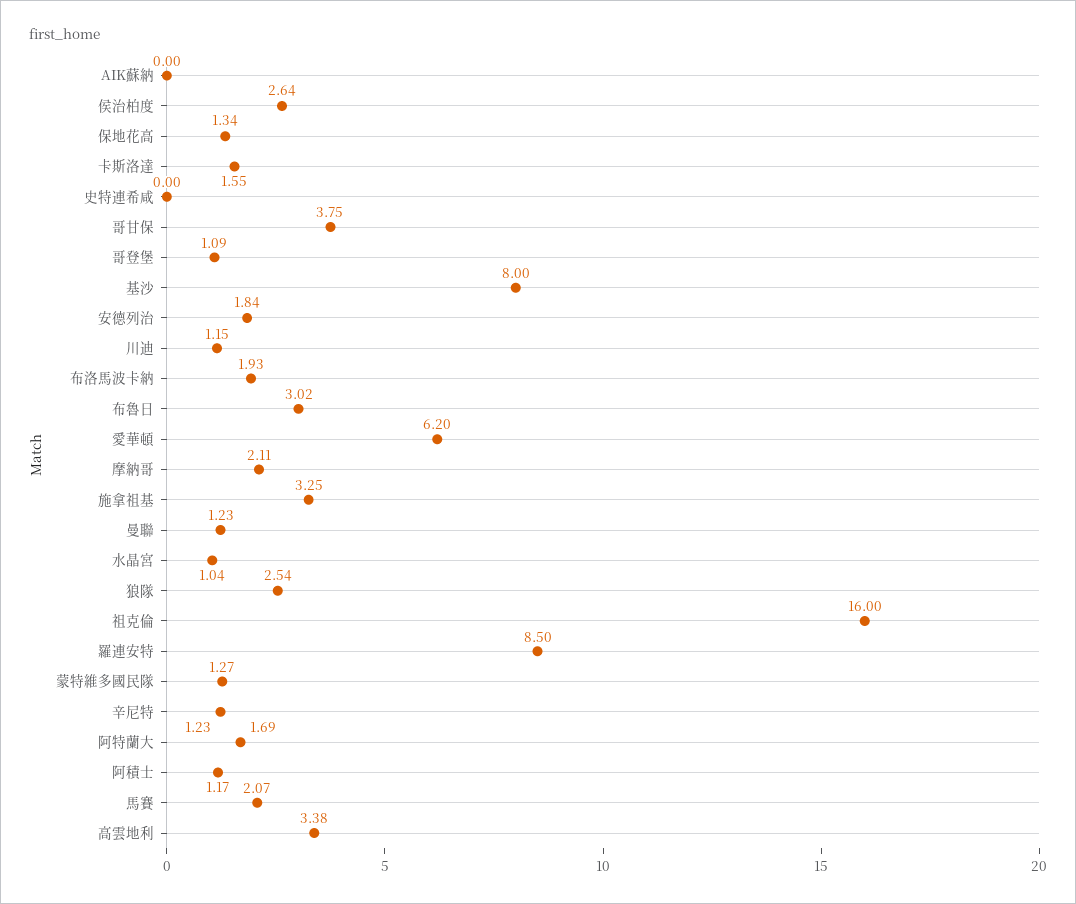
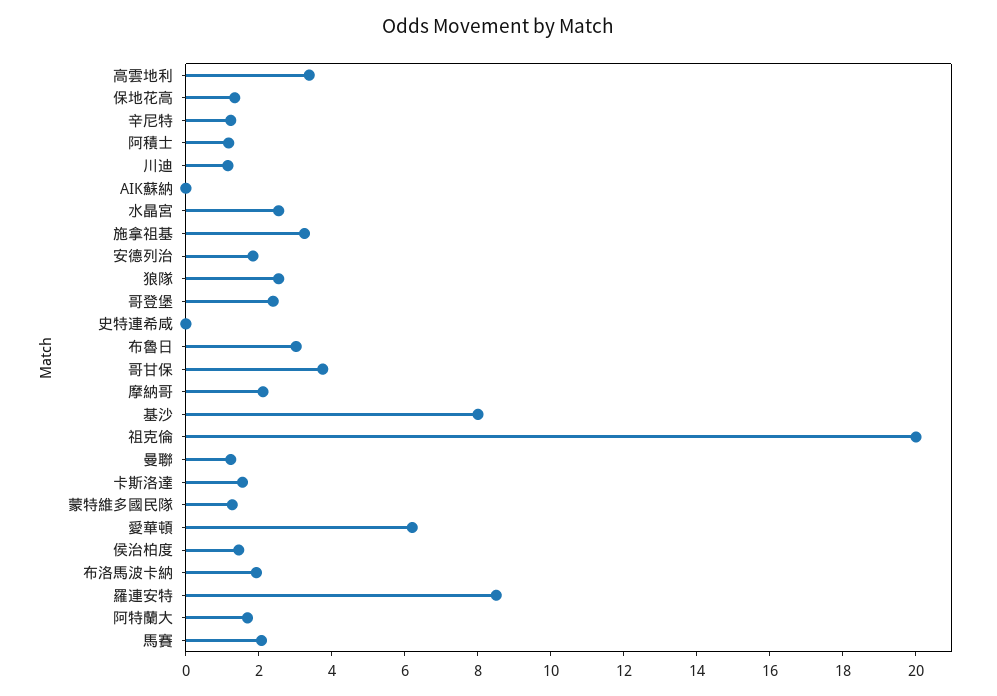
侯治柏度: 2.64 -> 1.5
哥登堡: 1.09 -> 2.5
水晶宮: 1.04 -> 2.5
祖克倫: 16 -> 20

